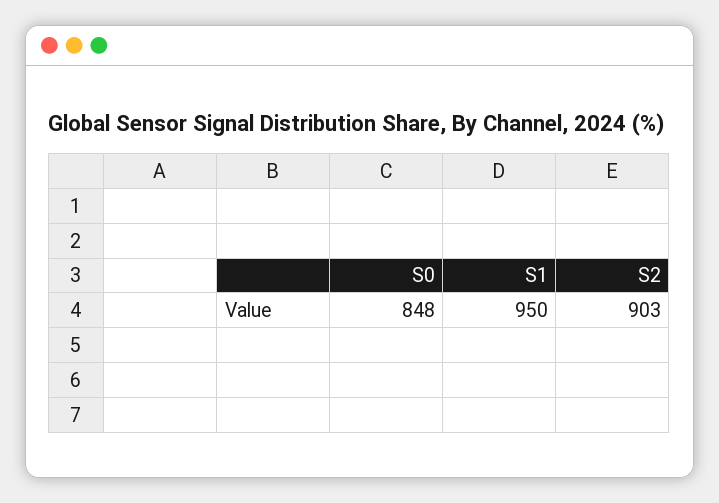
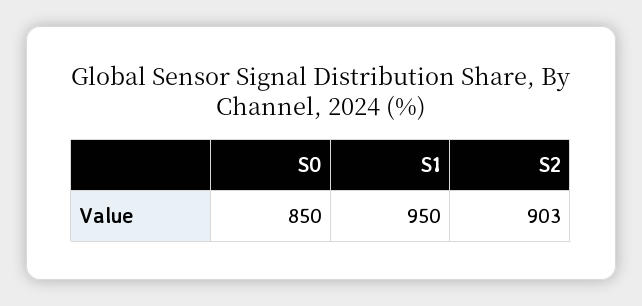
S0: 848 -> 850

